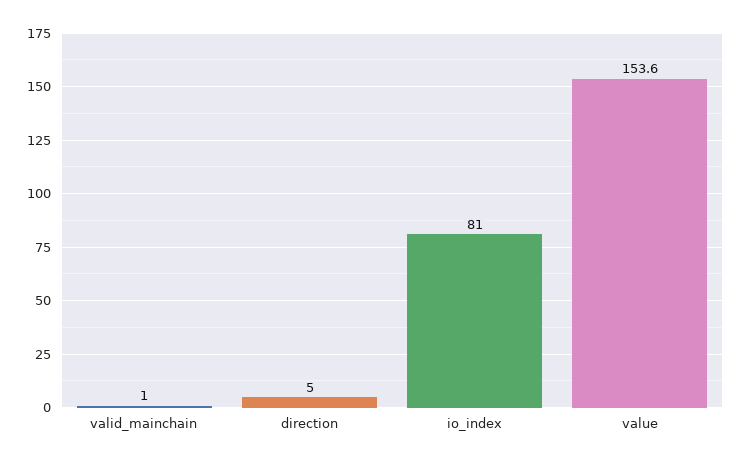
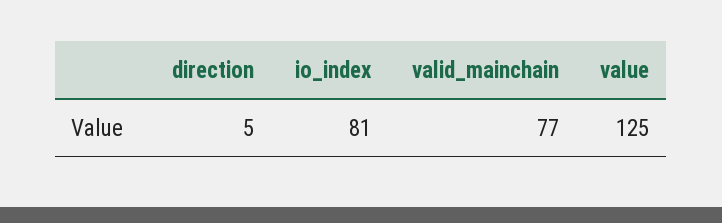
valid_mainchain: 1 -> 77
value: 153.6 -> 125

